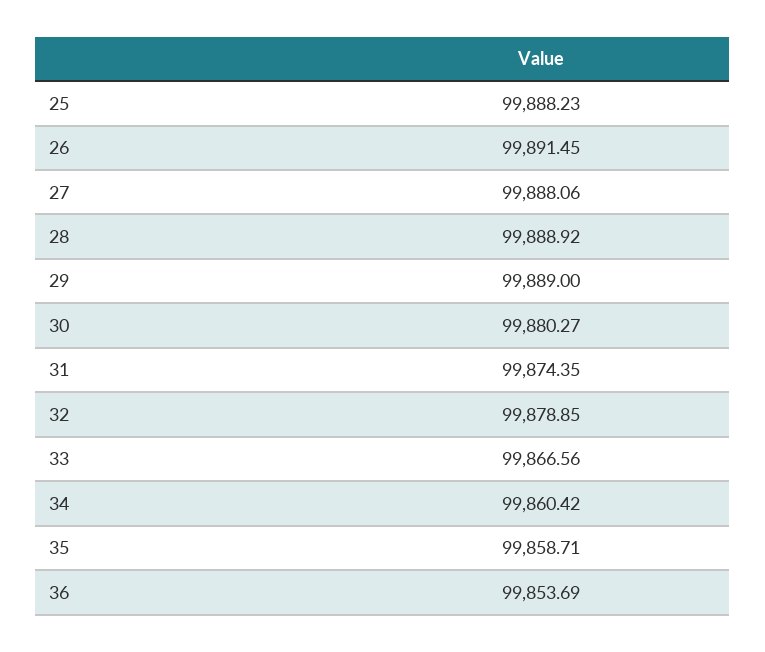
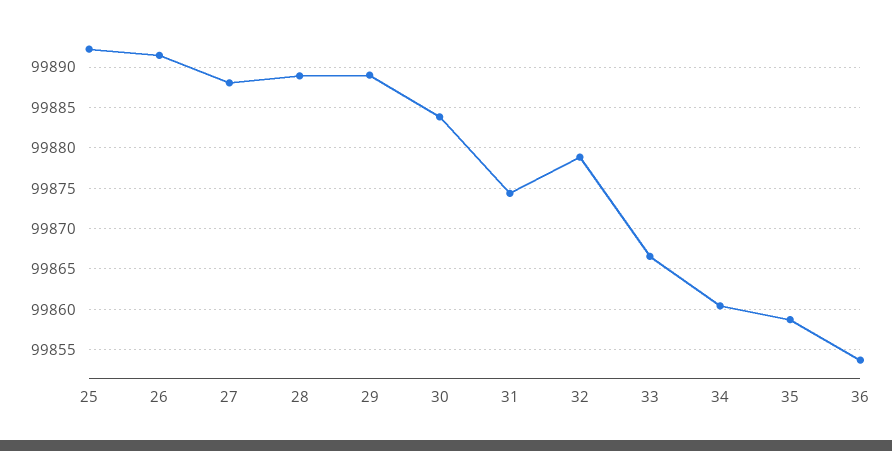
25: 99888.23 -> 99892
30: 99880.27 -> 99884

